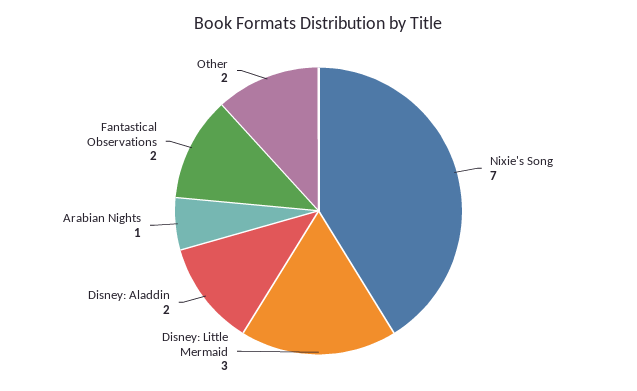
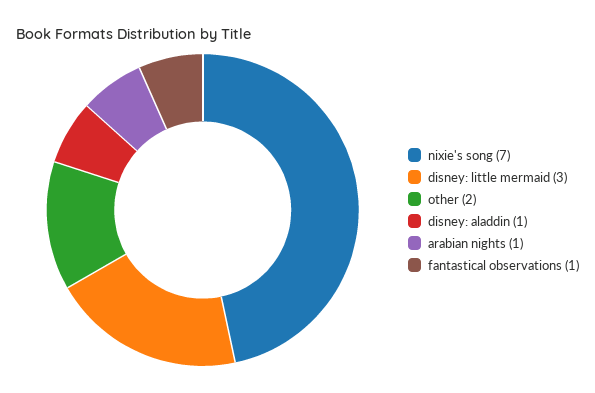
Disney: Aladdin: 2 -> 1
Fantastical Observations: 2 -> 1

